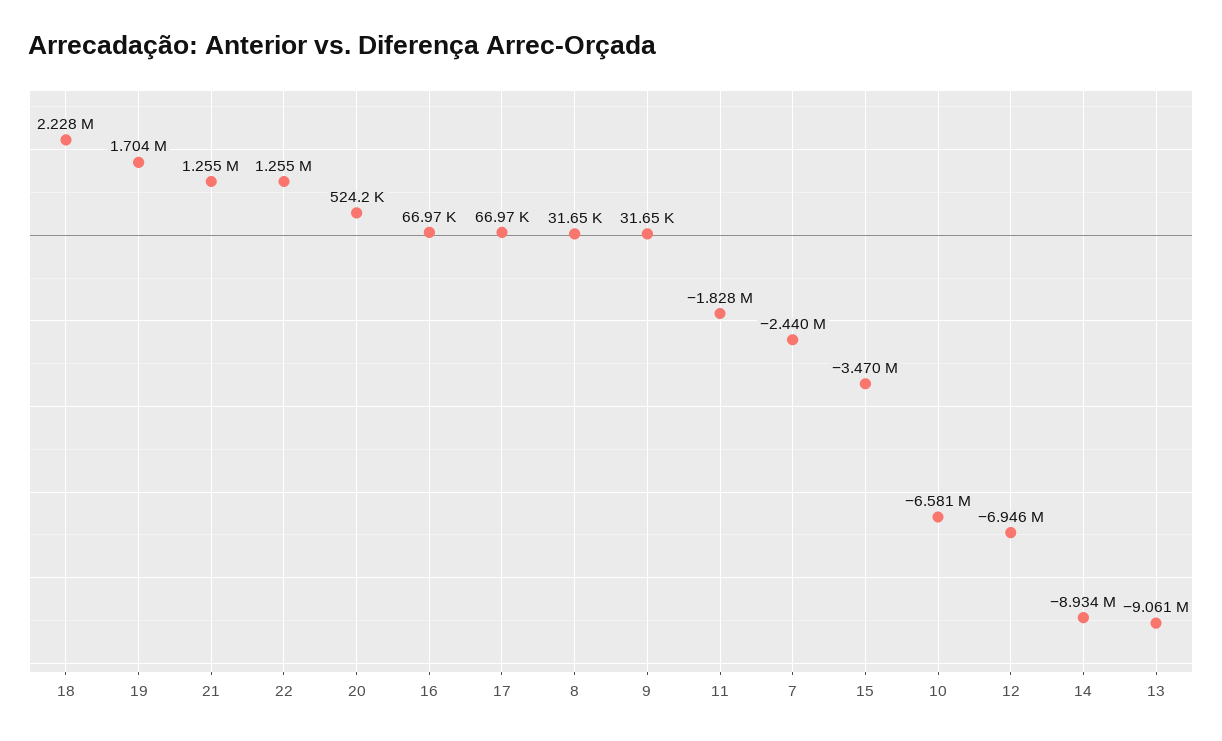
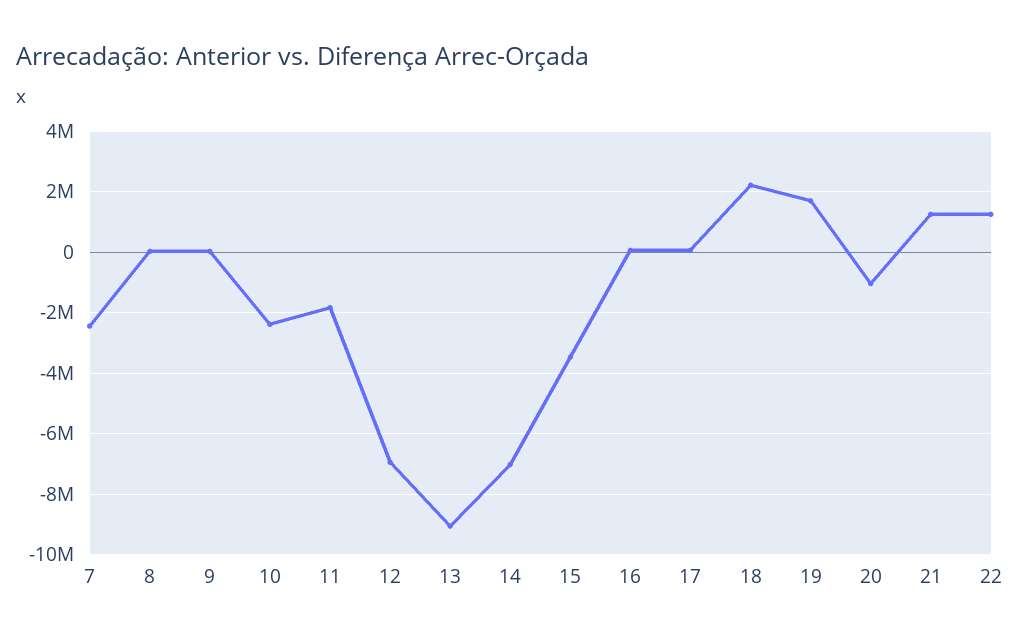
20: 524200 -> -1000000
10: -6581000 -> -2400000
14: -8934000 -> -7000000

